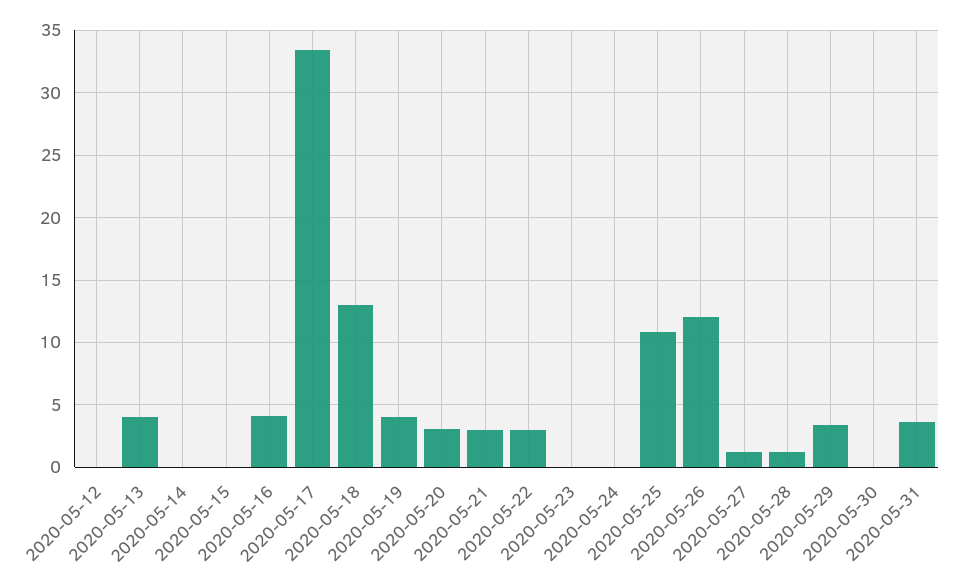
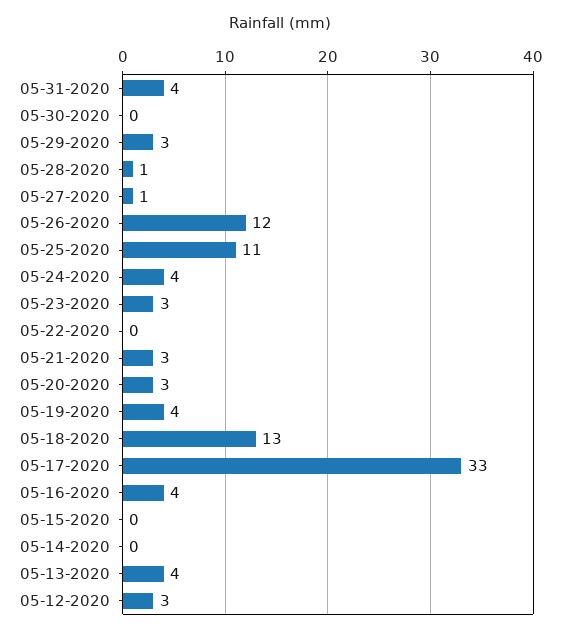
2020-05-12: 0 -> 3
2020-05-22: 3 -> 0
2020-05-23: 0 -> 3
2020-05-24: 0 -> 4

